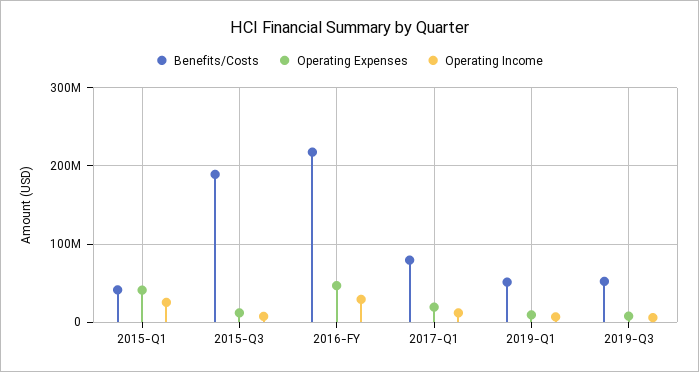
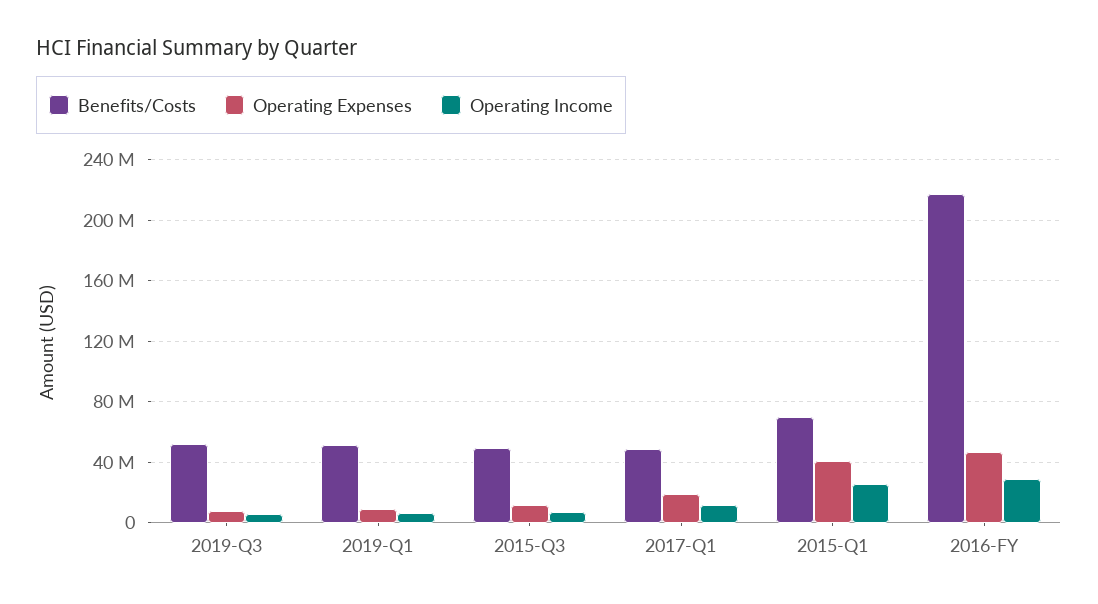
Benefits/Costs, 2015-Q1: 40000000 -> 70000000
Benefits/Costs, 2015-Q3: 190000000 -> 50000000
Benefits/Costs, 2017-Q1: 80000000 -> 50000000

